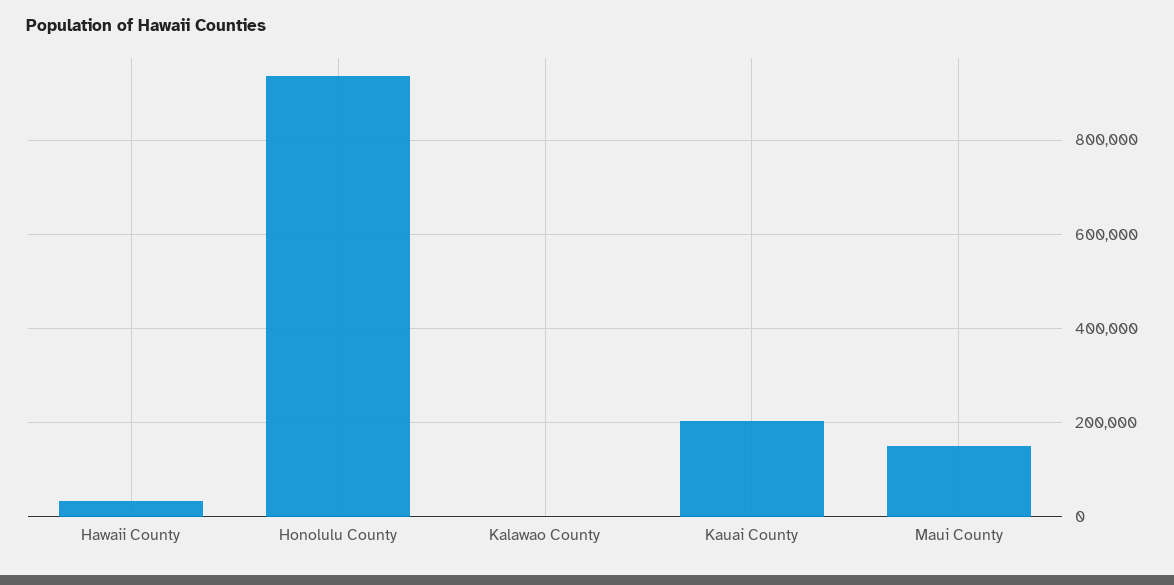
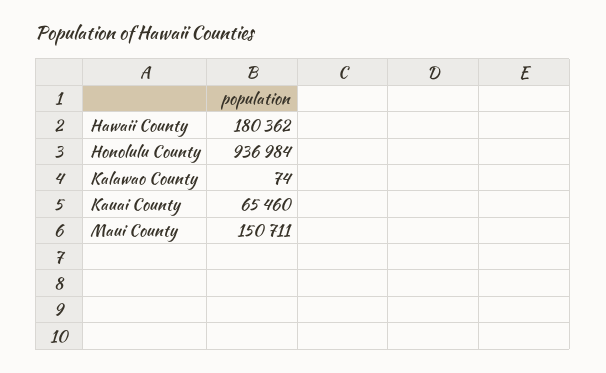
Hawaii County: 40000 -> 180362
Kauai County: 200000 -> 65460

